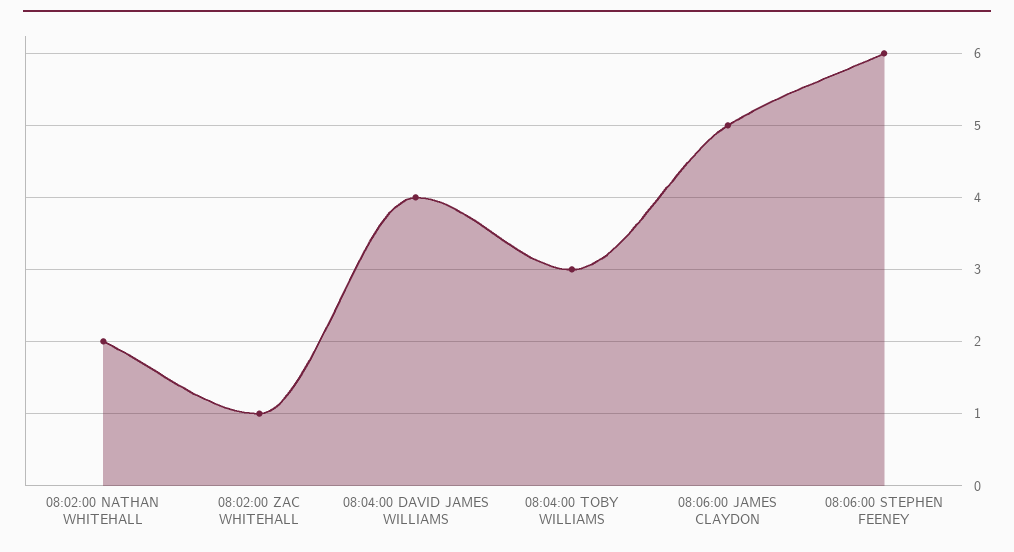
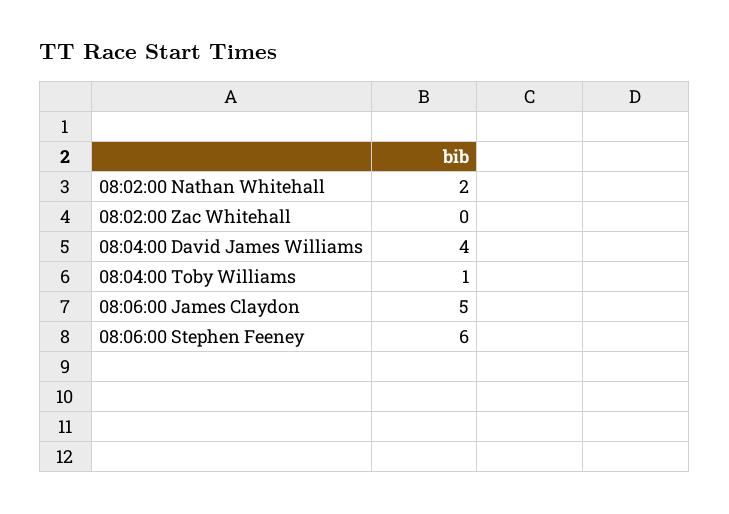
08:02:00 ZAC WHITEHALL: 1 -> 0
08:04:00 TOBY WILLIAMS: 3 -> 1

